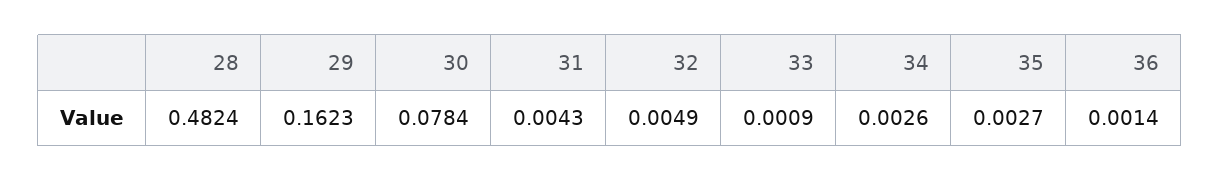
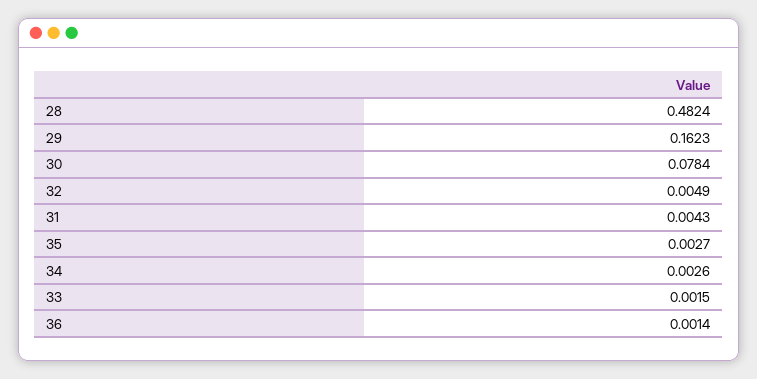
33: 0.0009 -> 0.0015

